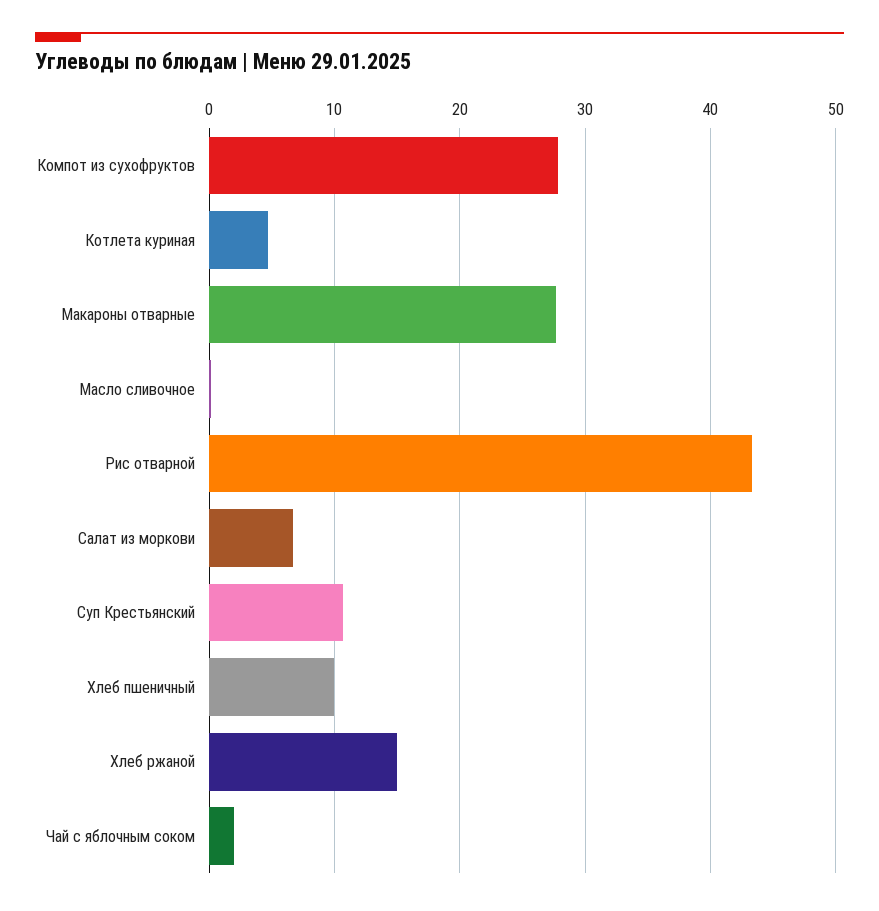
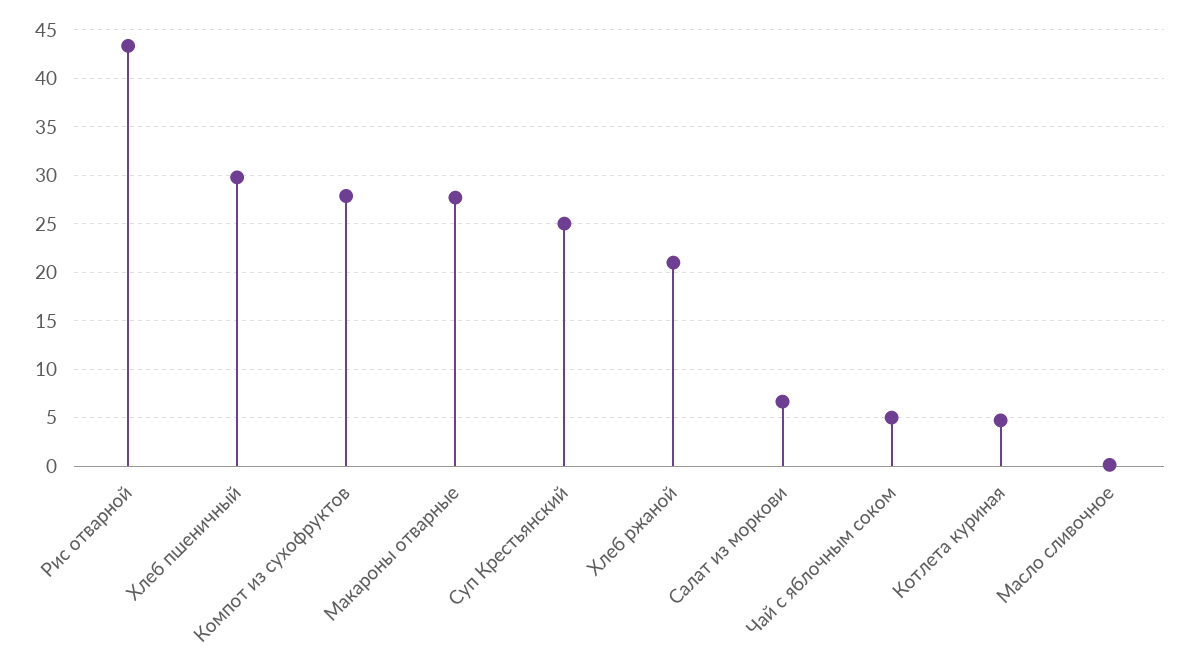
Суп Крестьянский: 11 -> 25
Хлеб пшеничный: 10 -> 30
Хлеб ржаной: 15 -> 21
Чай с яблочным соком: 2 -> 5

